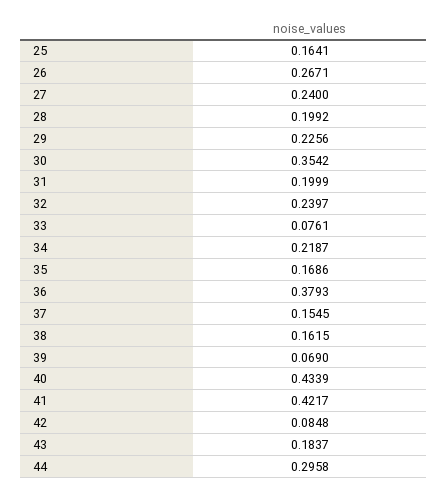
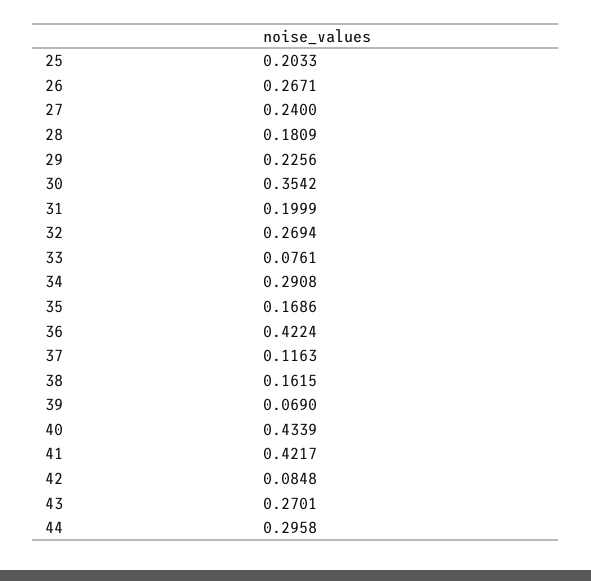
25: 0.1641 -> 0.2033
28: 0.1992 -> 0.1809
32: 0.2397 -> 0.2694
34: 0.2187 -> 0.2908
36: 0.3793 -> 0.4224
37: 0.1545 -> 0.1163
43: 0.1837 -> 0.2701

